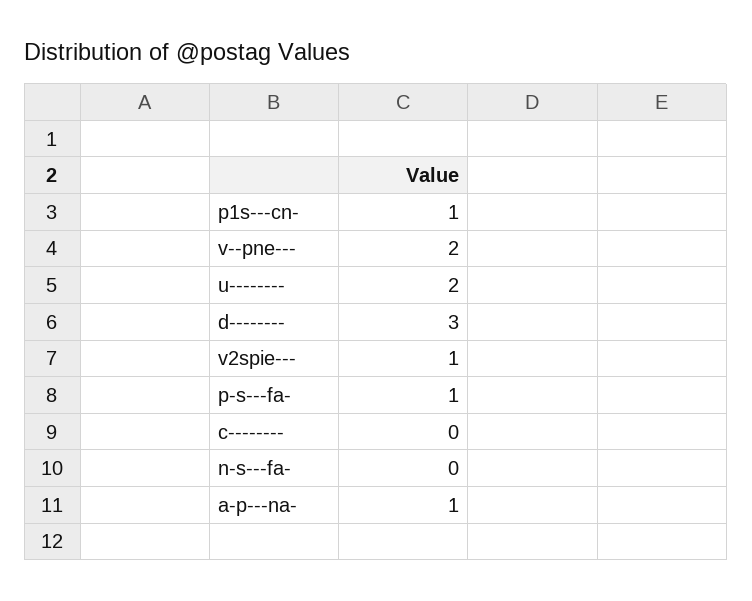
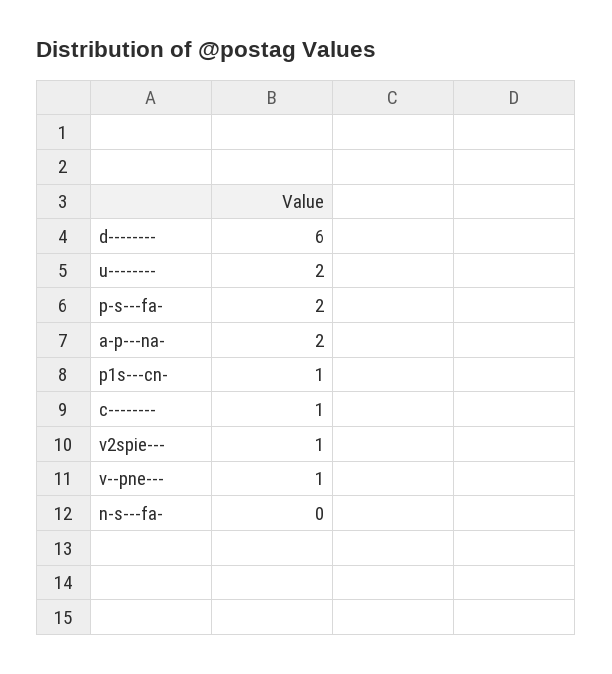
v--pne---: 2 -> 1
d--------: 3 -> 6
p-s---fa-: 1 -> 2
c--------: 0 -> 1
a-p---na-: 1 -> 2

